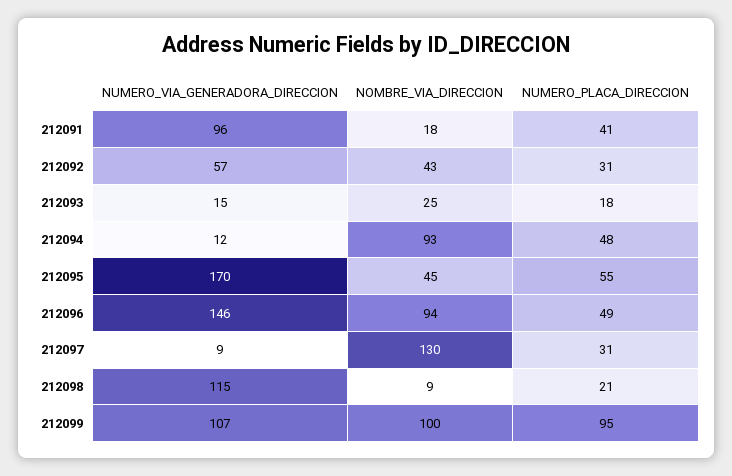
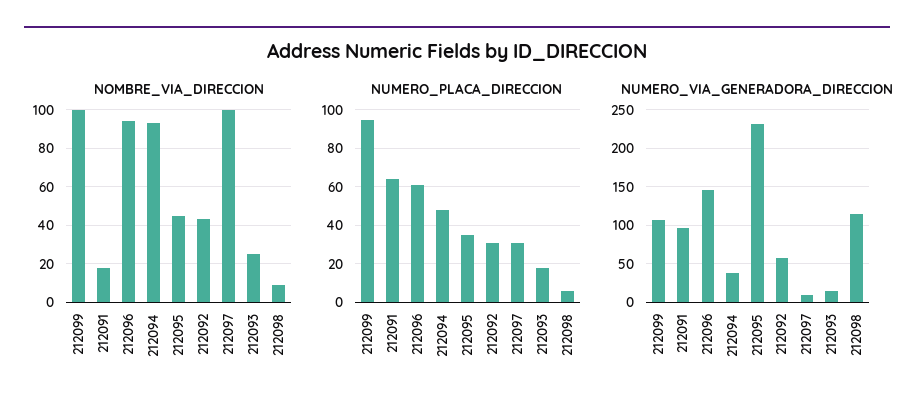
NUMERO_PLACA_DIRECCION, 212091: 41 -> 65
NUMERO_VIA_GENERADORA_DIRECCION, 212094: 12 -> 40
NUMERO_VIA_GENERADORA_DIRECCION, 212095: 170 -> 230
NUMERO_PLACA_DIRECCION, 212095: 55 -> 35
NUMERO_PLACA_DIRECCION, 212096: 49 -> 60
NOMBRE_VIA_DIRECCION, 212097: 130 -> 100
NUMERO_PLACA_DIRECCION, 212098: 21 -> 5

